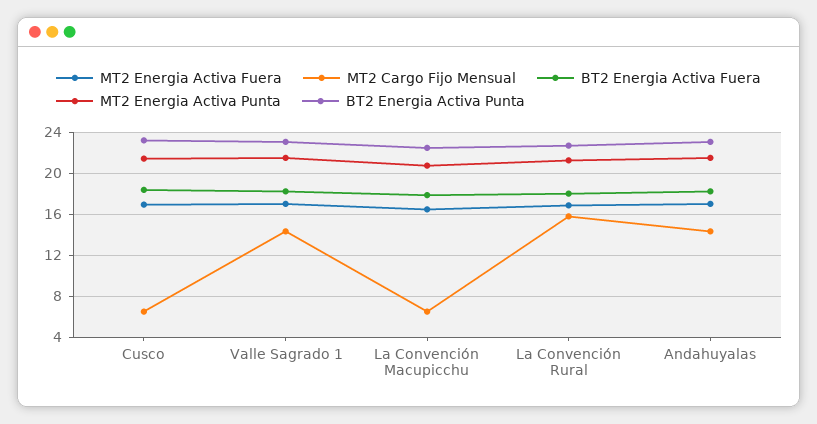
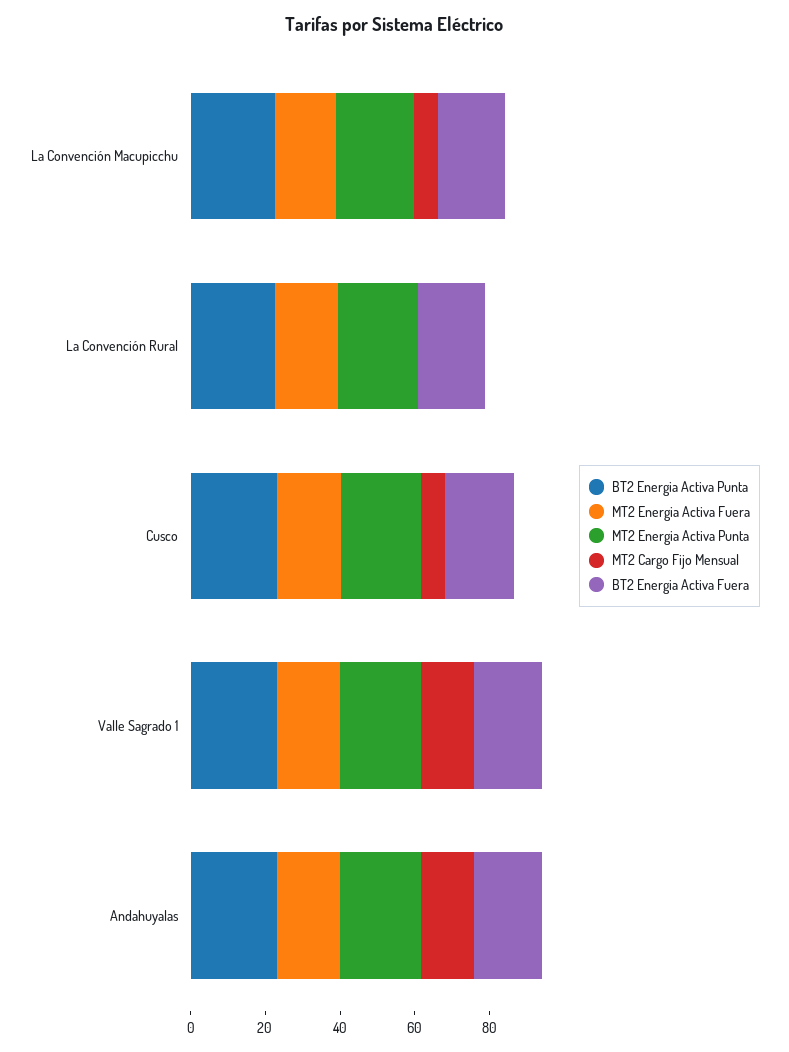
MT2 Cargo Fijo Mensual, La Convención Rural: 16 -> 0

